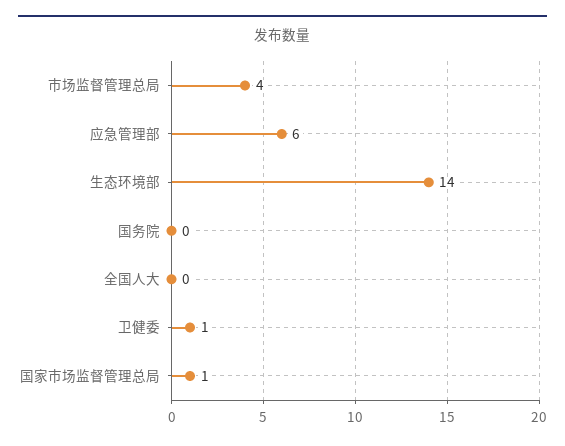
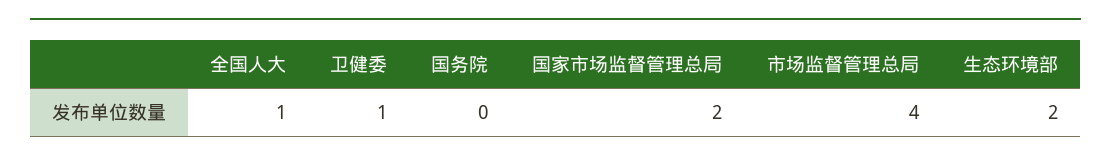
应急管理部: 6 -> none
生态环境部: 14 -> 2
全国人大: 0 -> 1
国家市场监督管理总局: 1 -> 2

